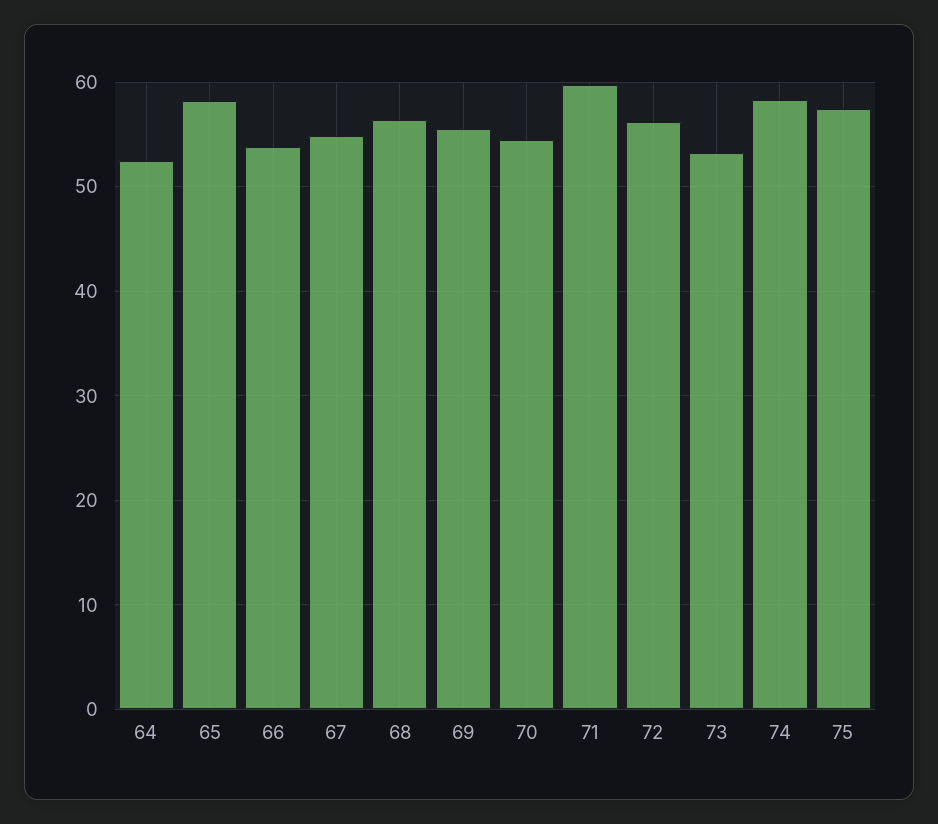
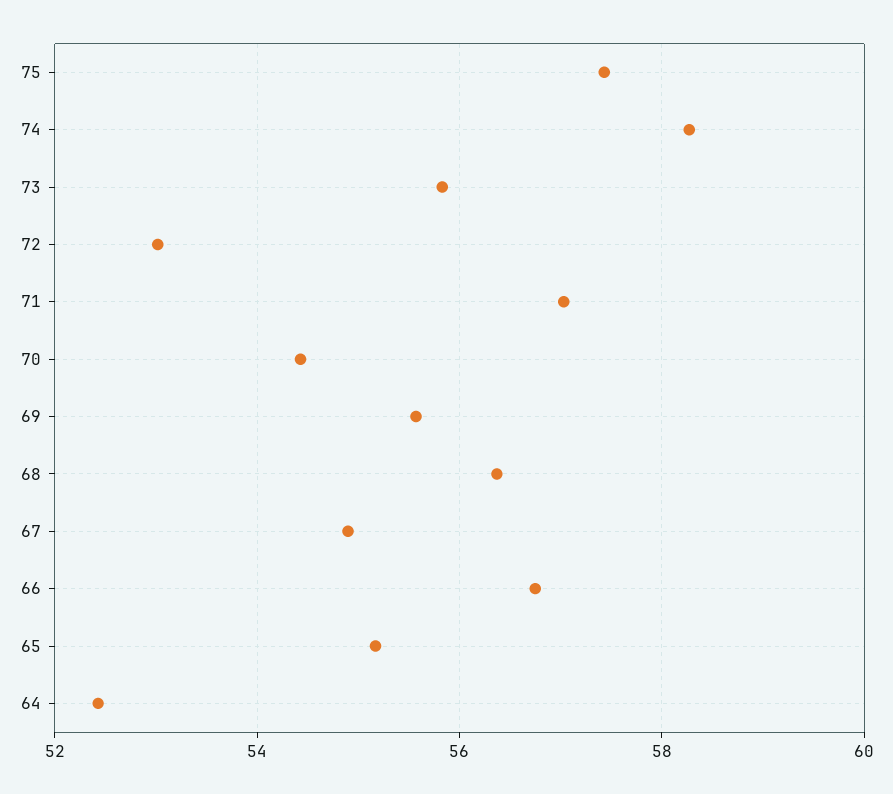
65: 58 -> 55.2
66: 54 -> 56.8
71: 60 -> 57
72: 56 -> 53
73: 53 -> 55.8

